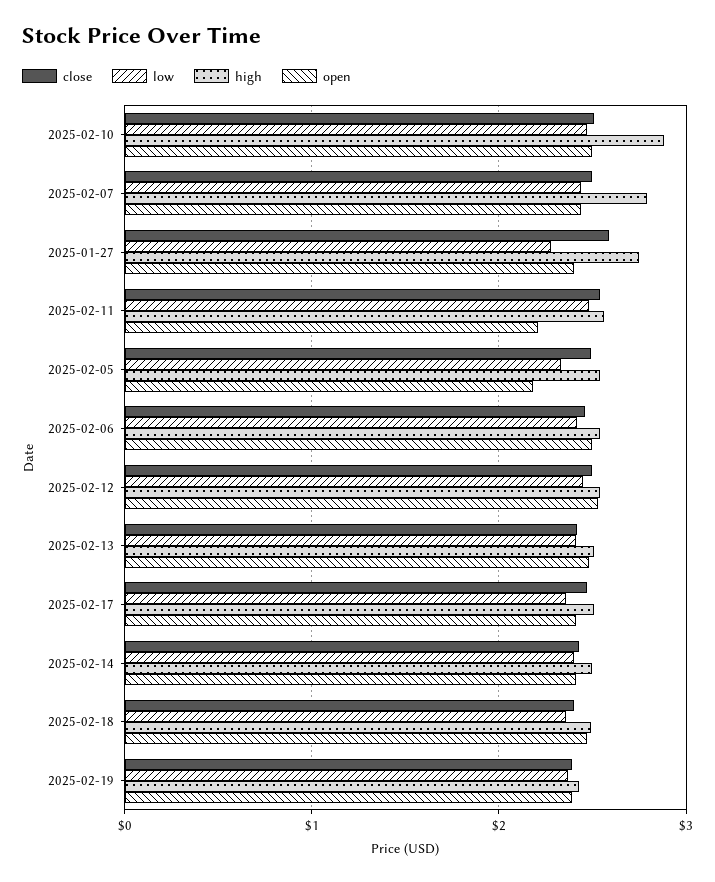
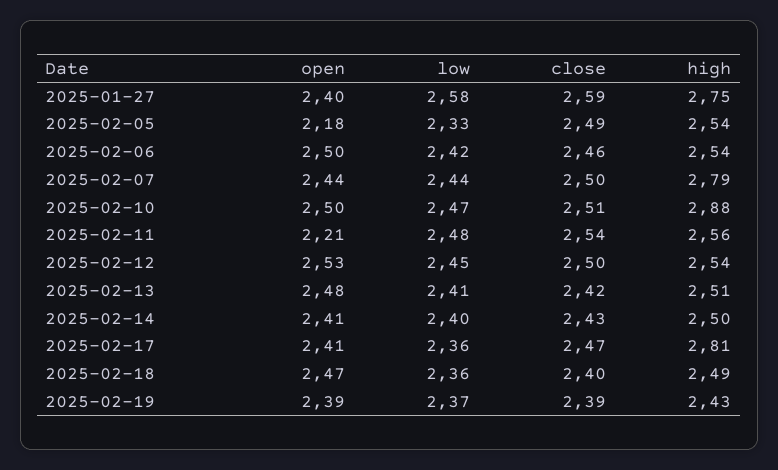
low, 2025-01-27: 2.3 -> 2.58
high, 2025-02-17: 2.5 -> 2.81

